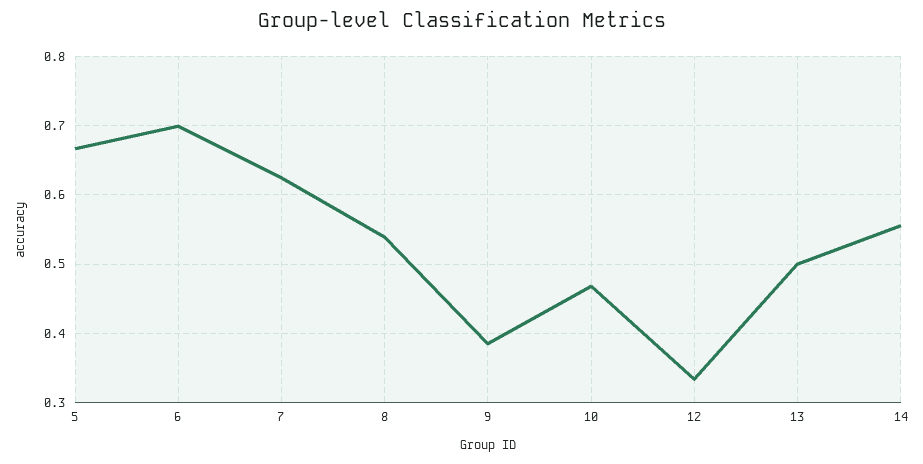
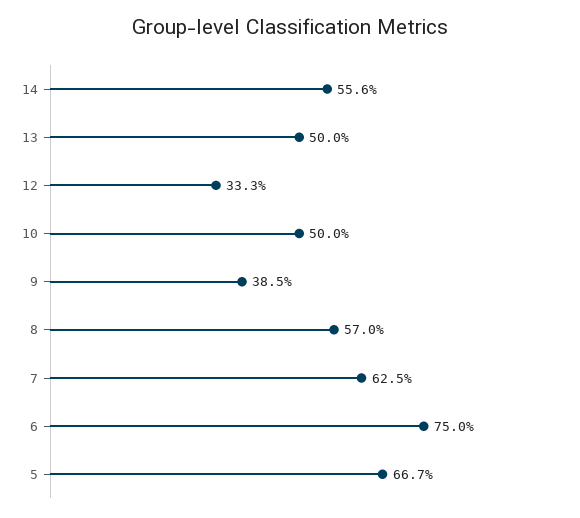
6: 0.7 -> 0.75
8: 0.54 -> 0.57
10: 0.47 -> 0.5

